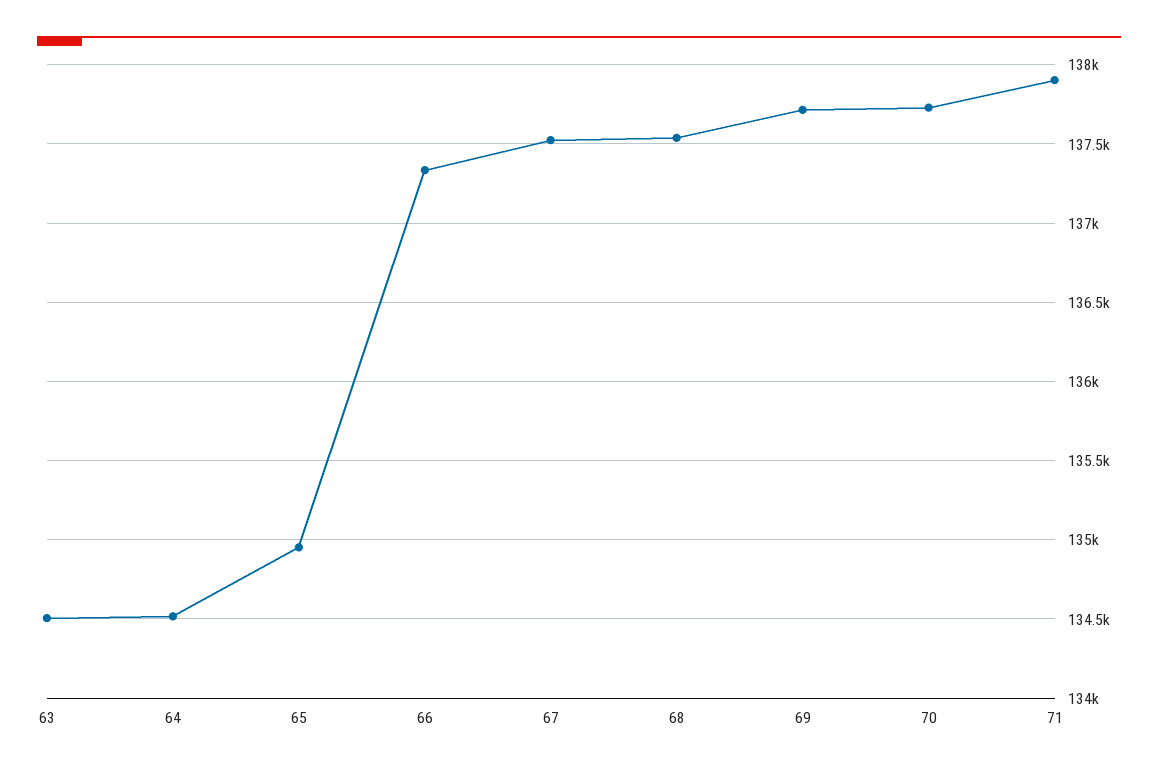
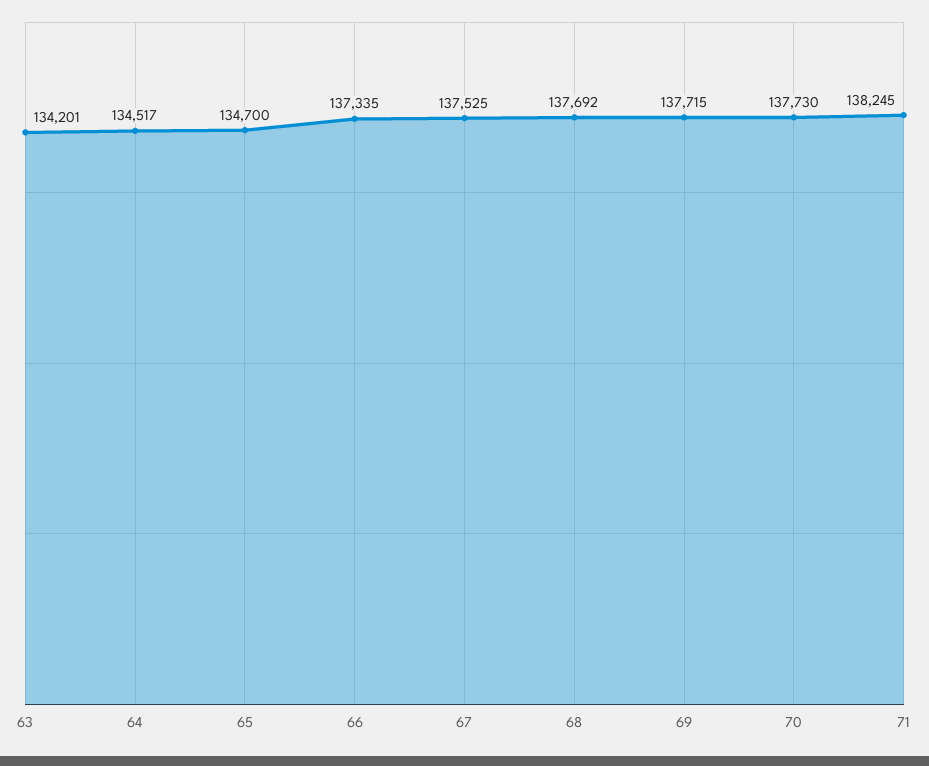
63: 134500 -> 134201
65: 134950 -> 134700
68: 137550 -> 137692
71: 137900 -> 138245

